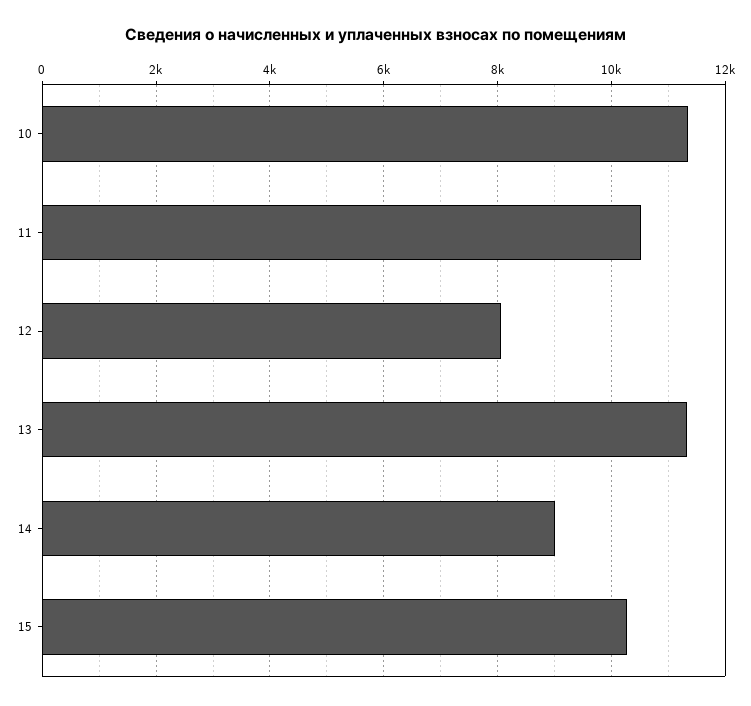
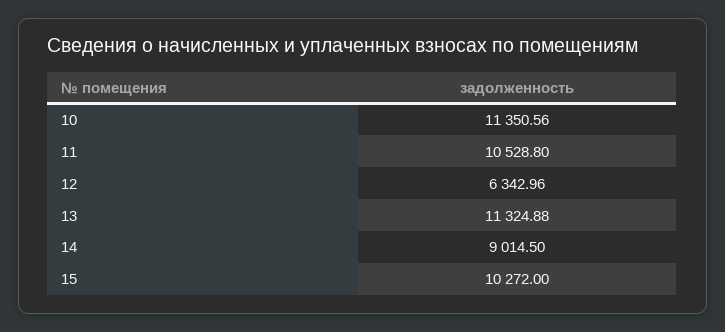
12: 8000 -> 6342.96

